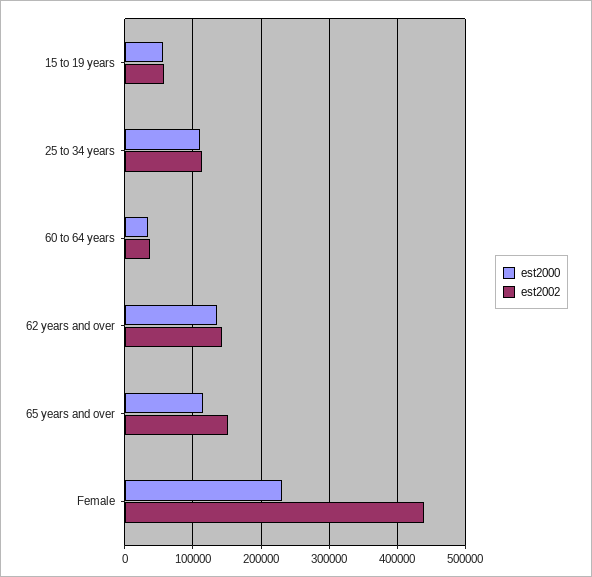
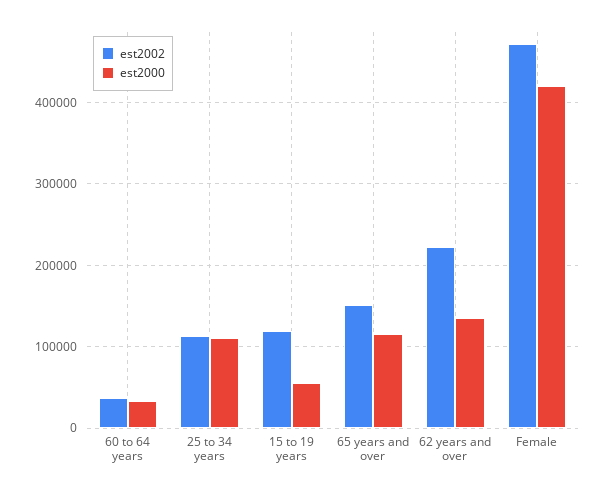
est2002, 15 to 19 years: 60000 -> 120000
est2002, 62 years and over: 140000 -> 220000
est2000, Female: 230000 -> 420000
est2002, Female: 440000 -> 470000

